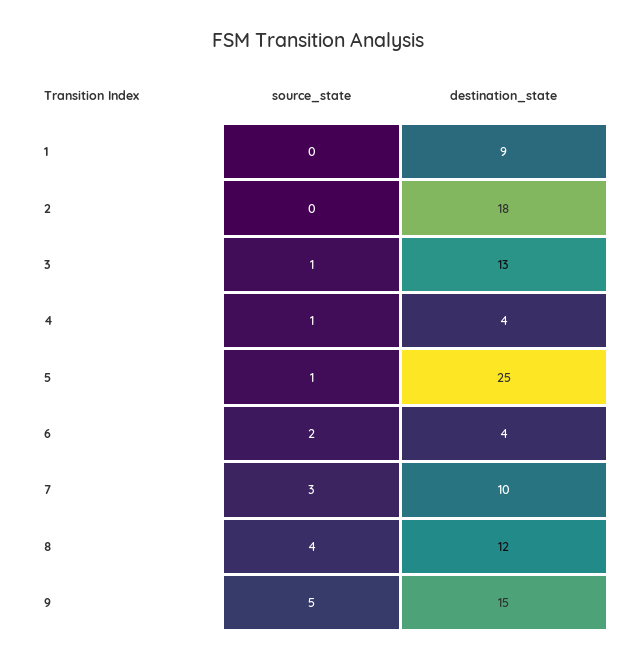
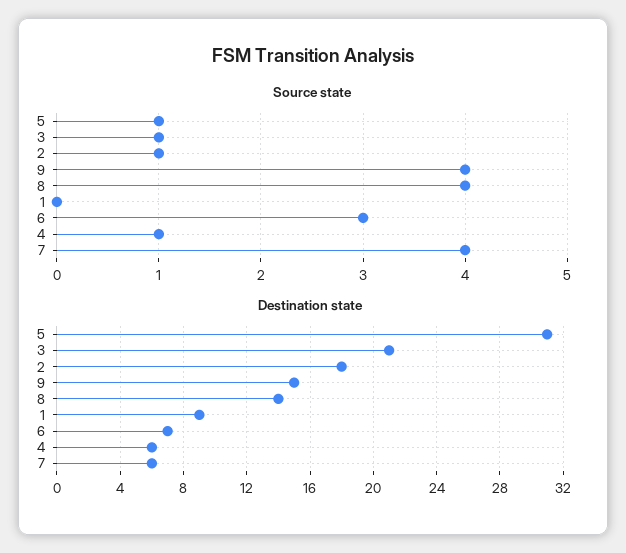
source_state, 2: 0 -> 1
destination_state, 3: 13 -> 21
destination_state, 4: 4 -> 6
destination_state, 5: 25 -> 31
source_state, 6: 2 -> 3
destination_state, 6: 4 -> 7
source_state, 7: 3 -> 4
destination_state, 7: 10 -> 6
destination_state, 8: 12 -> 14
source_state, 9: 5 -> 4

